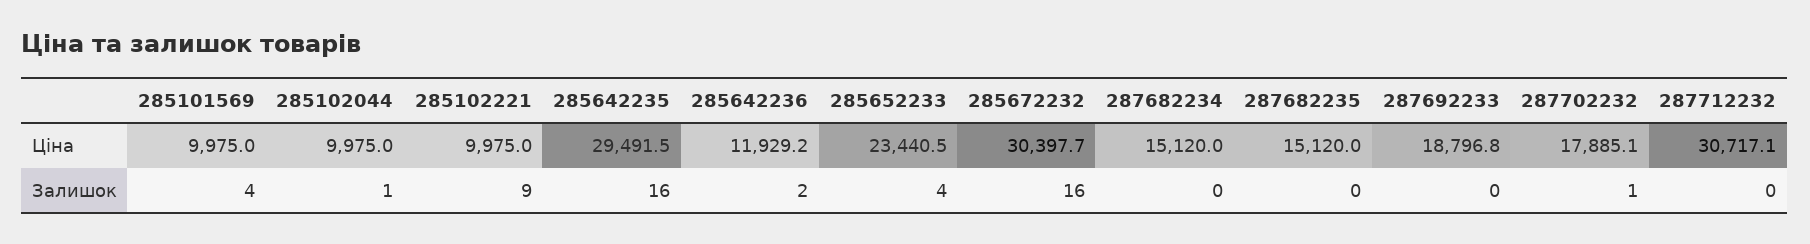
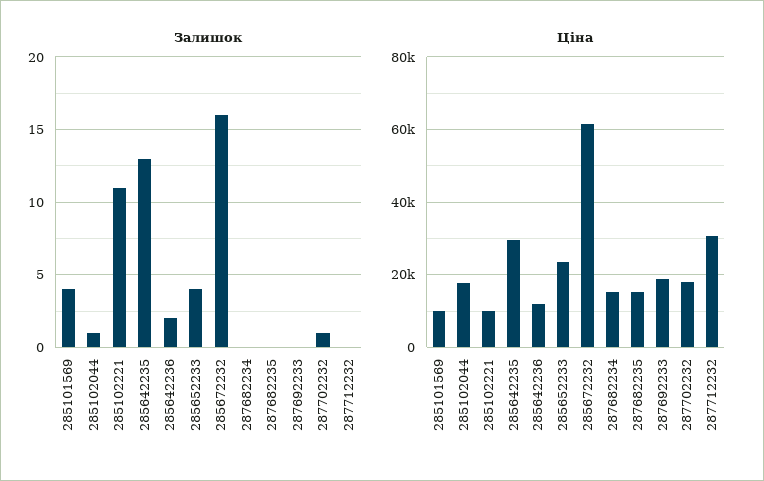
Ціна, 285102044: 9975 -> 18000
Ціна, 285672232: 30397.7 -> 62000
Залишок, 285102221: 9 -> 11
Залишок, 285642235: 16 -> 13

